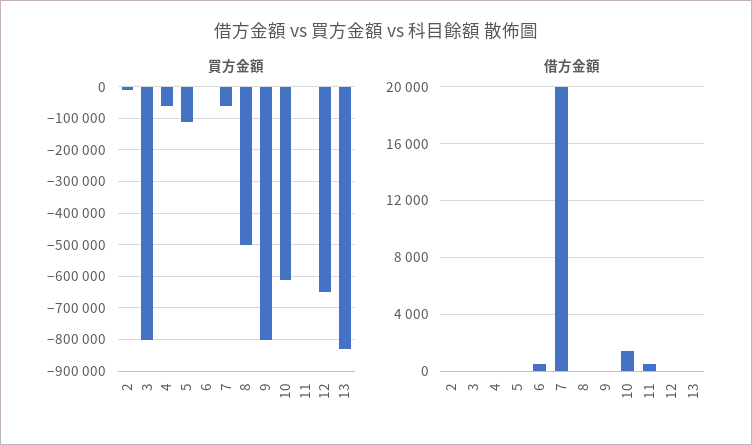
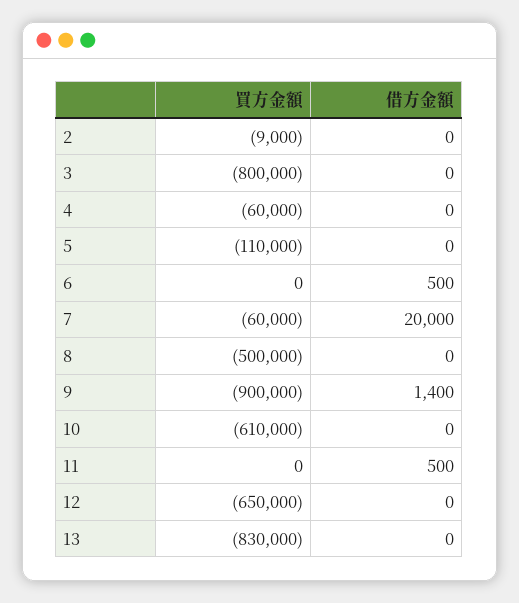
買方金額, 9: -800000 -> -900000
借方金額, 9: 0 -> 1400
借方金額, 10: 1500 -> 0

